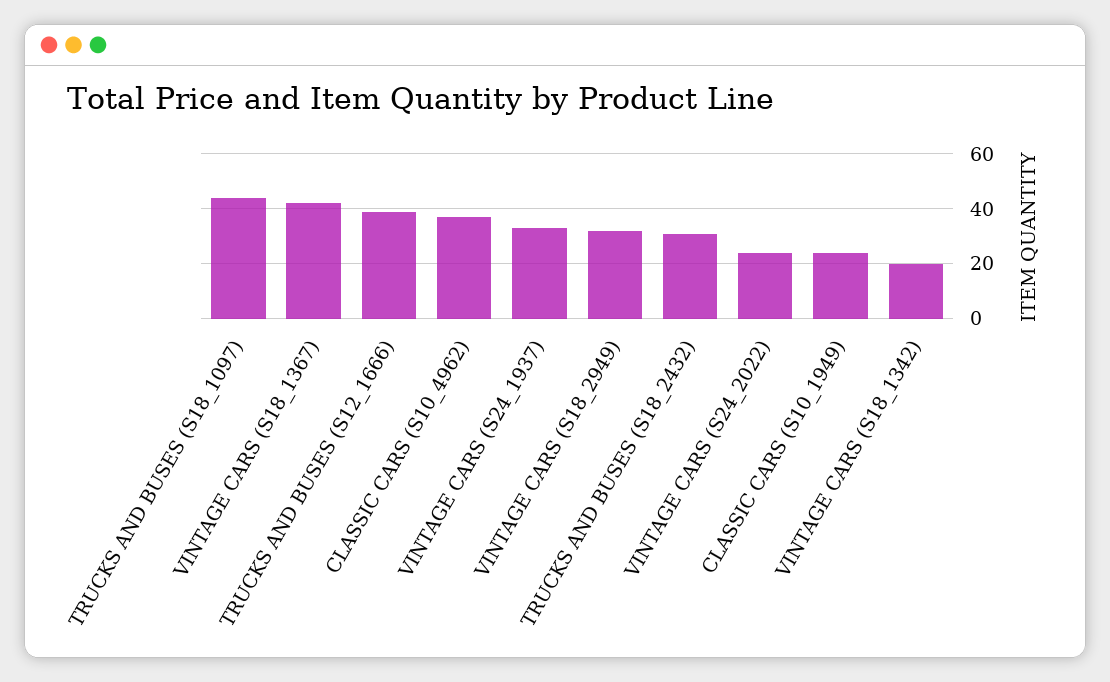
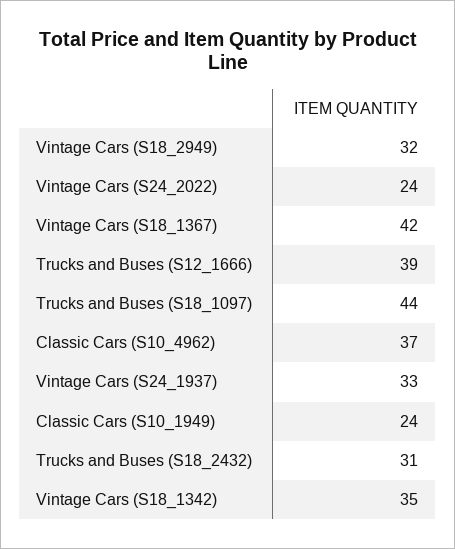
VINTAGE CARS (S18_1342): 20 -> 35

